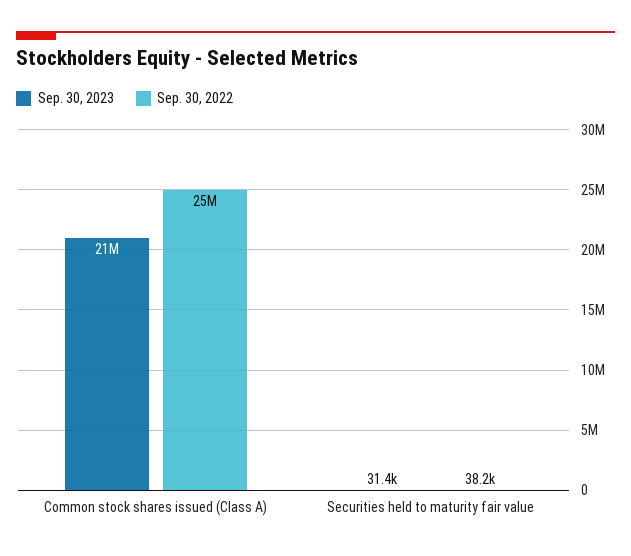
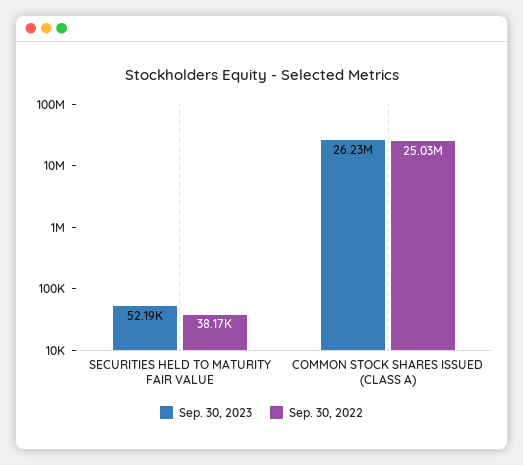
Sep. 30, 2023, Common stock shares issued (Class A): 21000000 -> 26230000
Sep. 30, 2023, Securities held to maturity fair value: 31400 -> 52190

